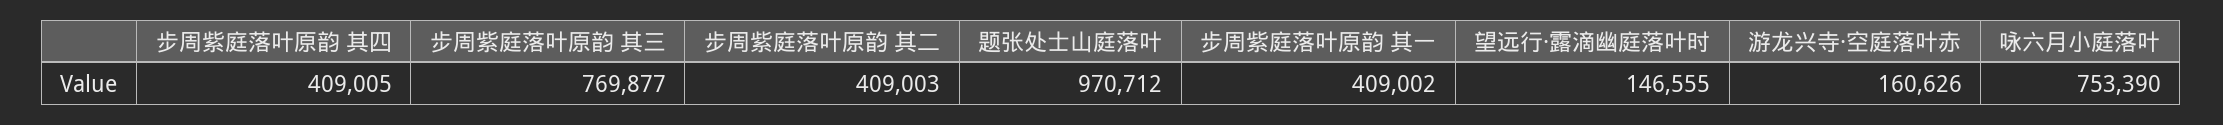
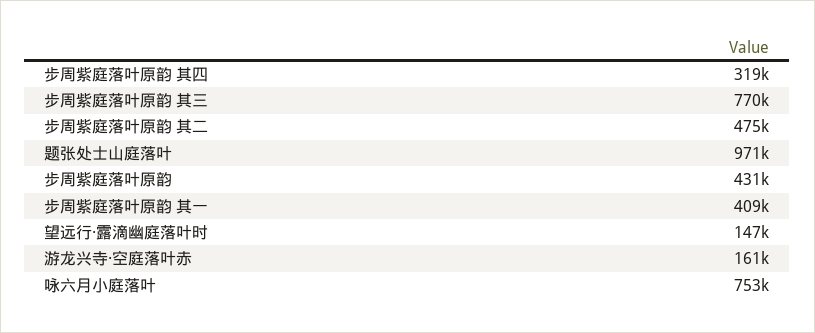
步周紫庭落叶原韵 其四: 409005 -> 319000
步周紫庭落叶原韵 其二: 409003 -> 475000
步周紫庭落叶原韵: none -> 431000

